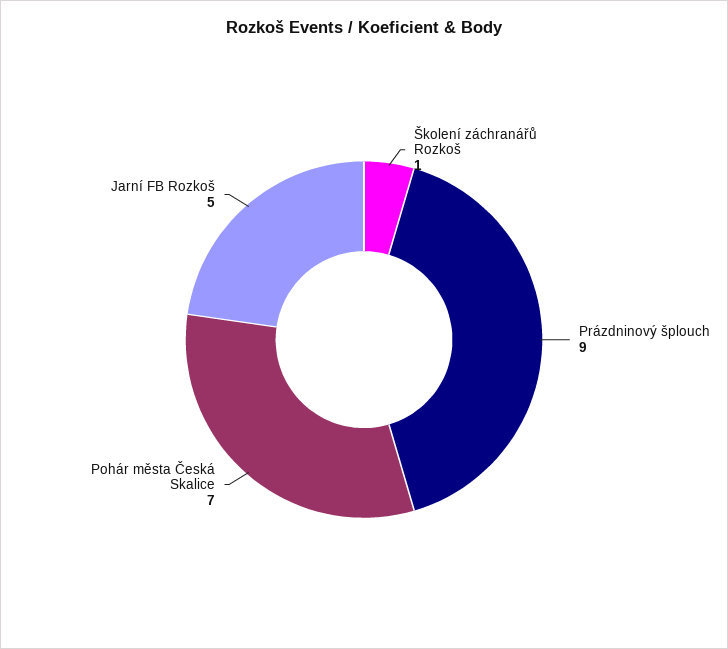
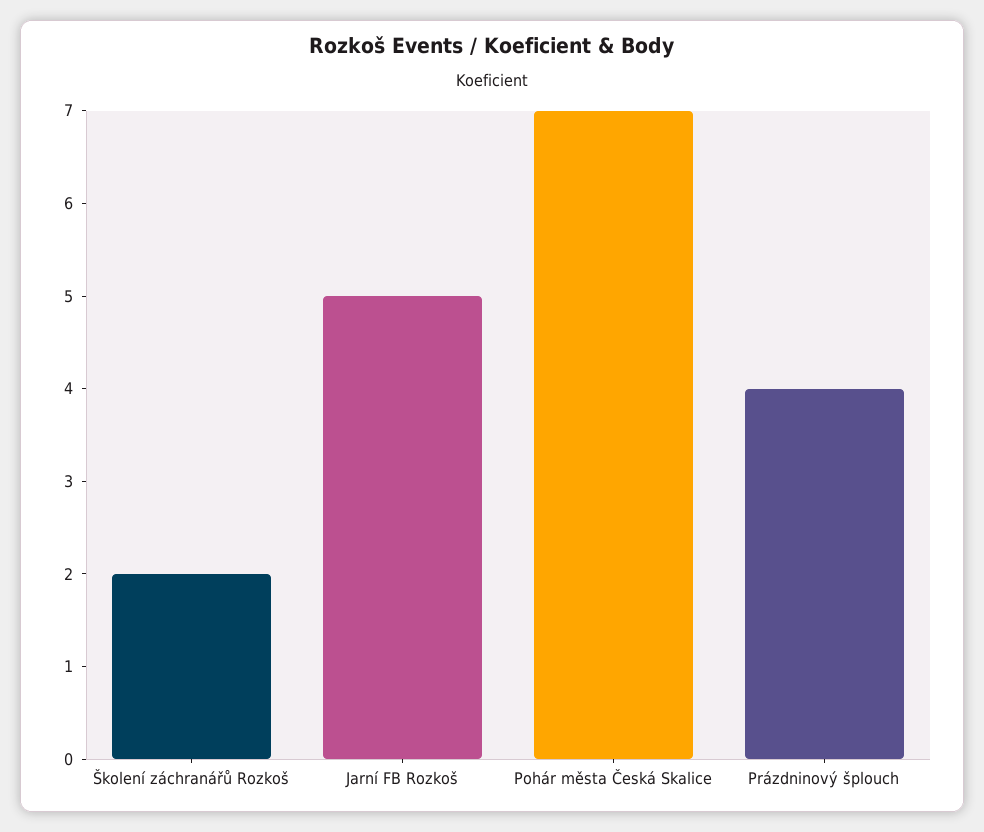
Školení záchranářů Rozkoš: 1 -> 2
Prázdninový šplouch: 9 -> 4

